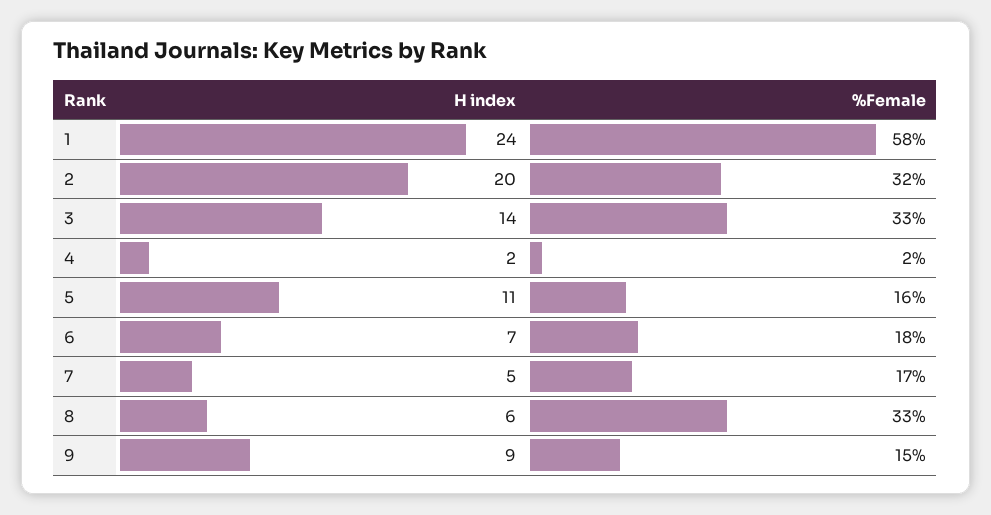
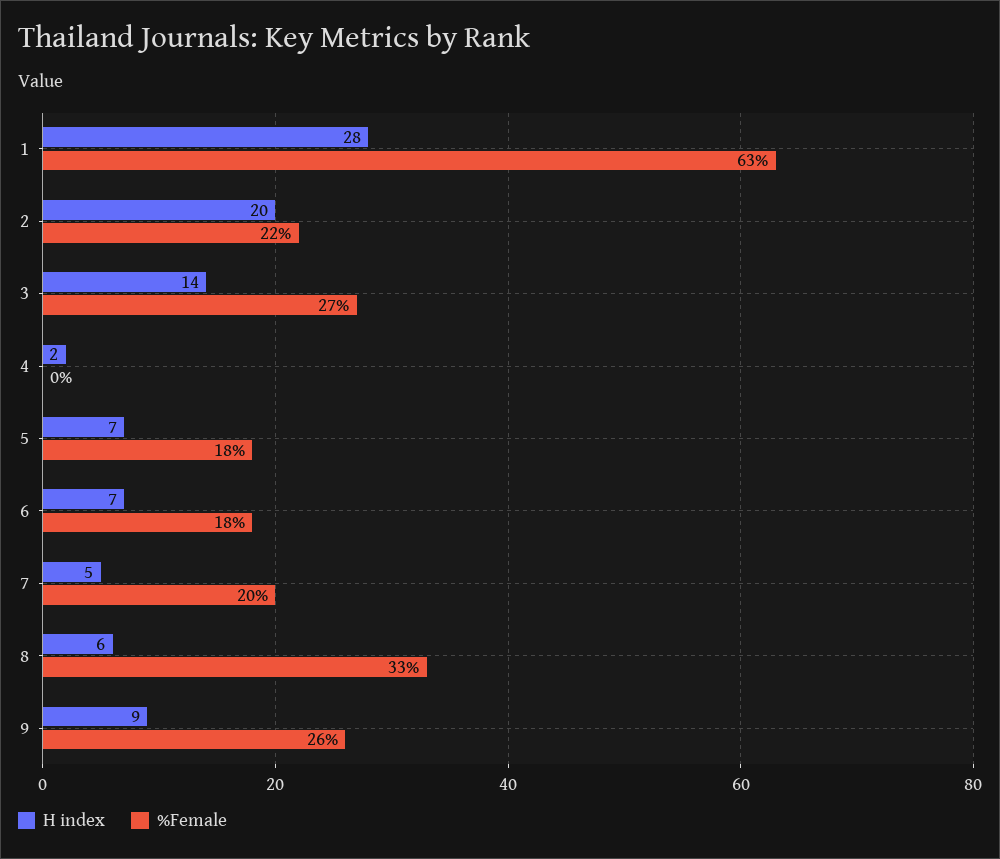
H index, 1: 24 -> 28
%Female, 1: 58 -> 63
%Female, 2: 32 -> 22
%Female, 3: 33 -> 27
%Female, 4: 2 -> 0
H index, 5: 11 -> 7
%Female, 5: 16 -> 18
%Female, 7: 17 -> 20
%Female, 9: 15 -> 26

